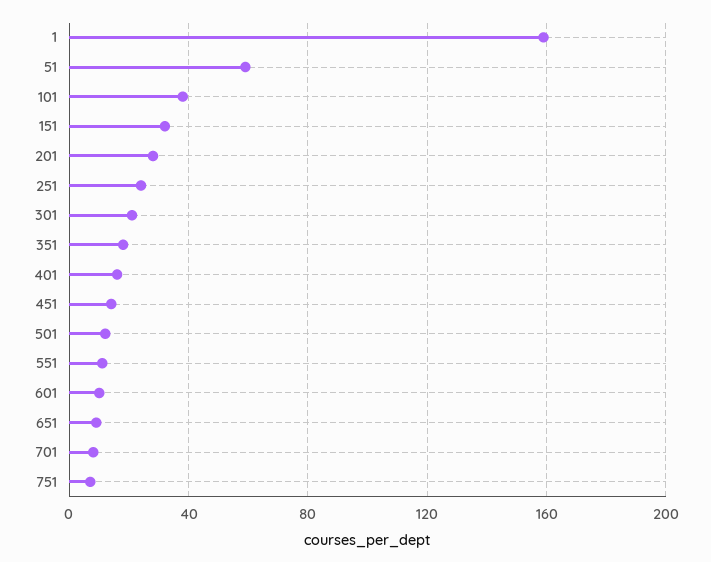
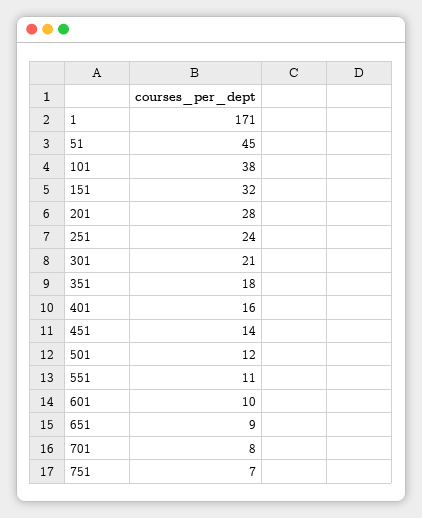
1: 160 -> 171
51: 60 -> 45

